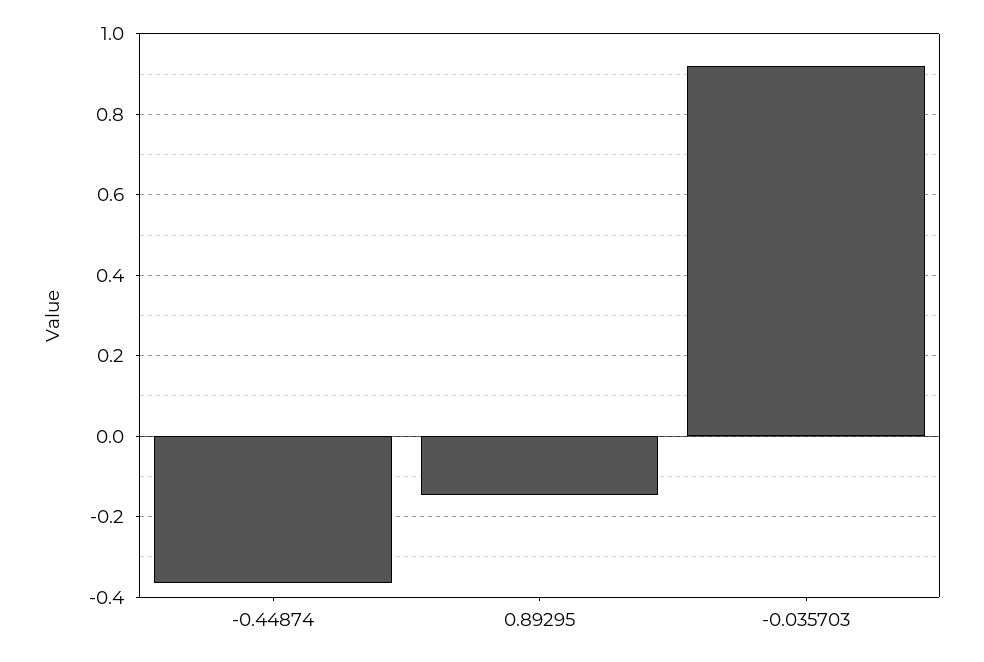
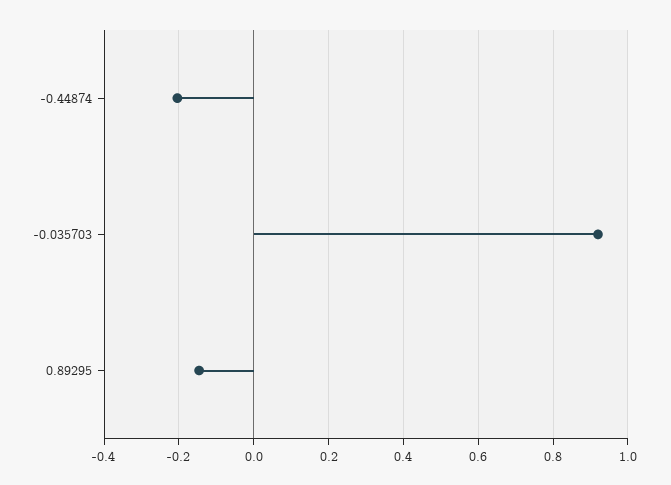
-0.44874: -0.36 -> -0.2

